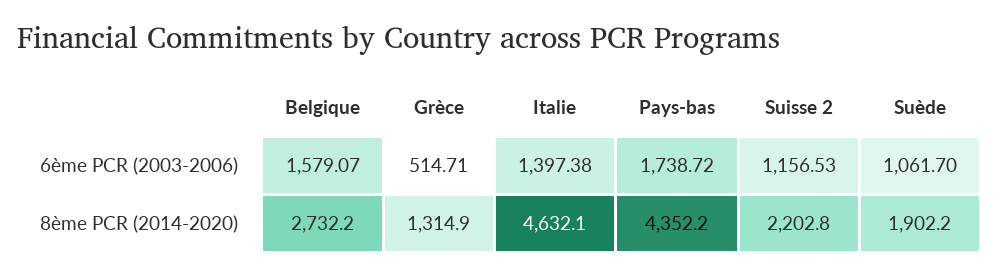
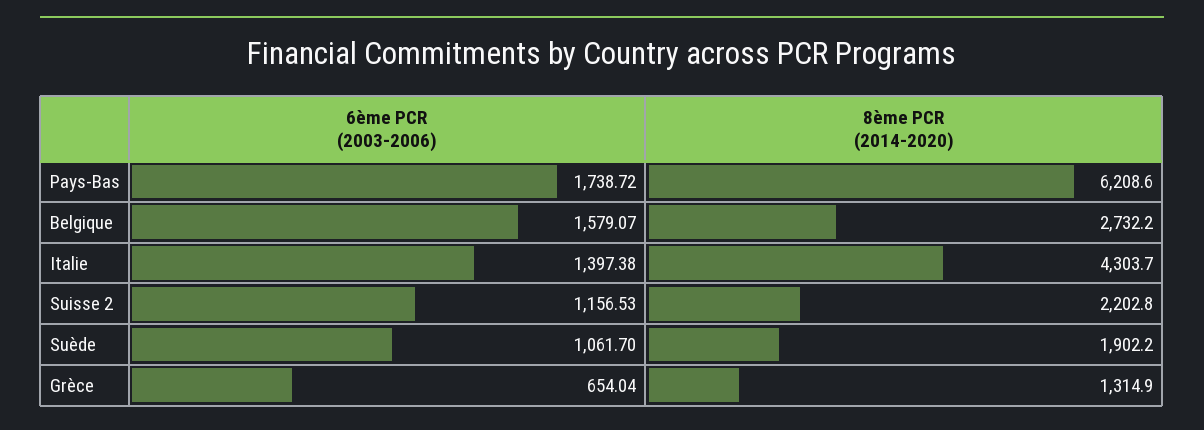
Grèce, 6ème PCR (2003-2006): 514.71 -> 654.04
Italie, 8ème PCR (2014-2020): 4632.1 -> 4303.7
Pays-bas, 8ème PCR (2014-2020): 4352.2 -> 6208.6

